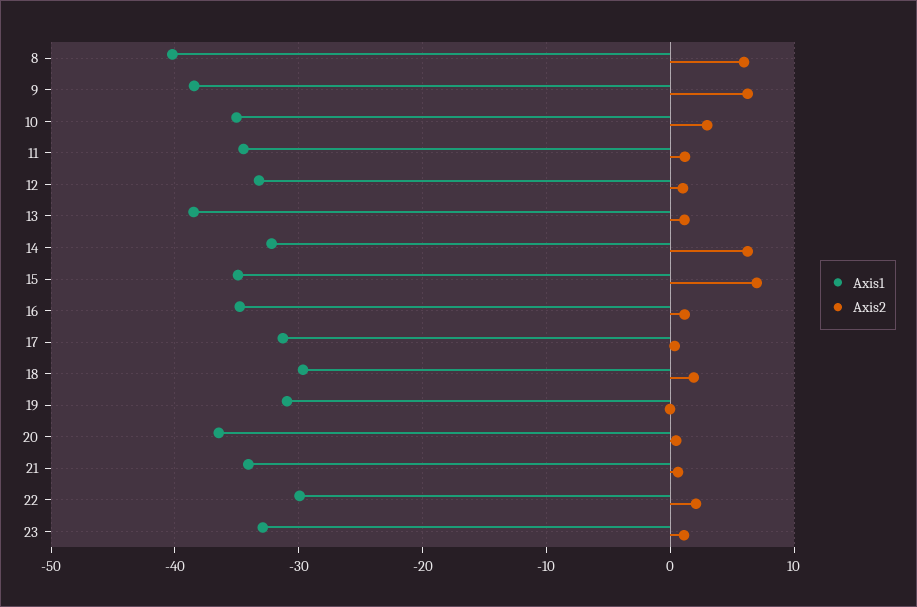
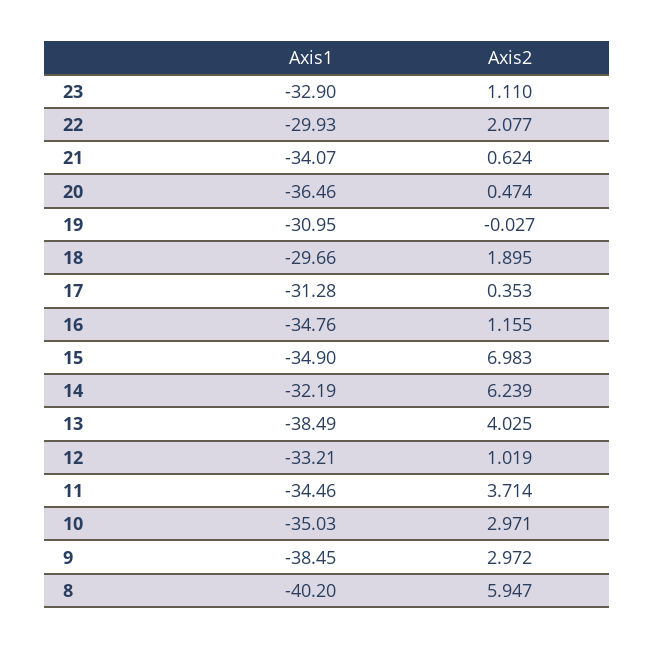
Axis2, 9: 6 -> 2.972
Axis2, 11: 1 -> 3.714
Axis2, 13: 1 -> 4.025

